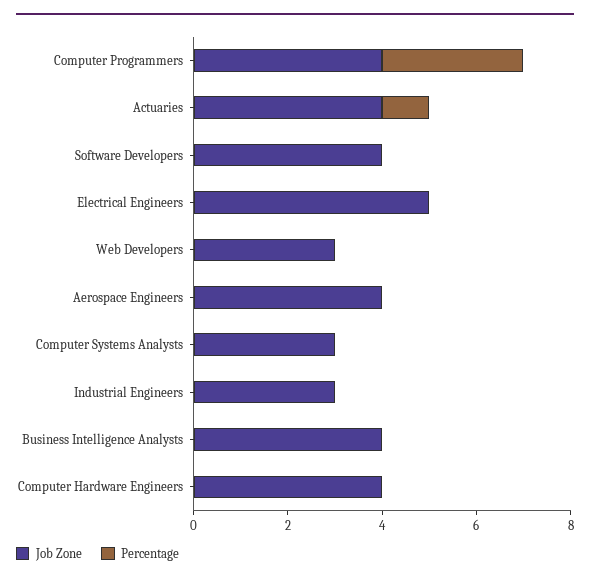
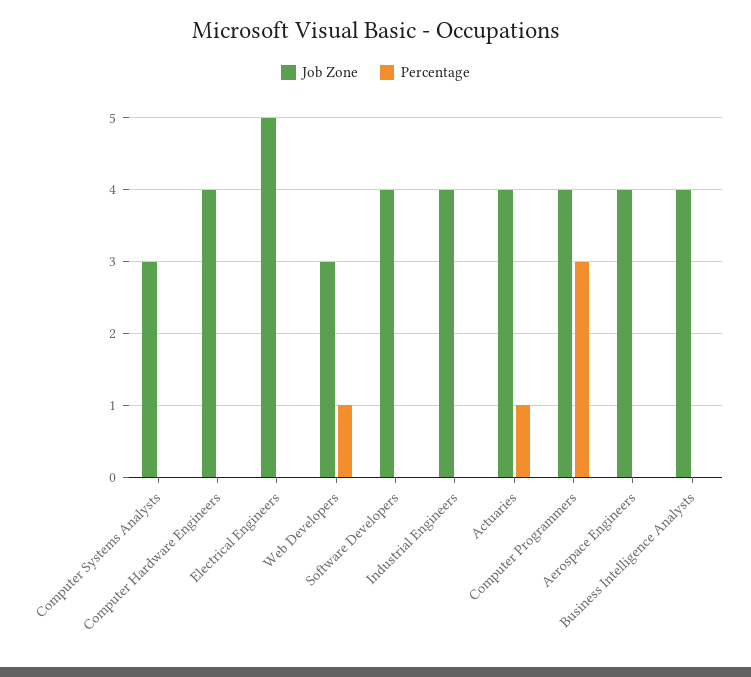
Percentage, Web Developers: 0 -> 1
Job Zone, Industrial Engineers: 3 -> 4

